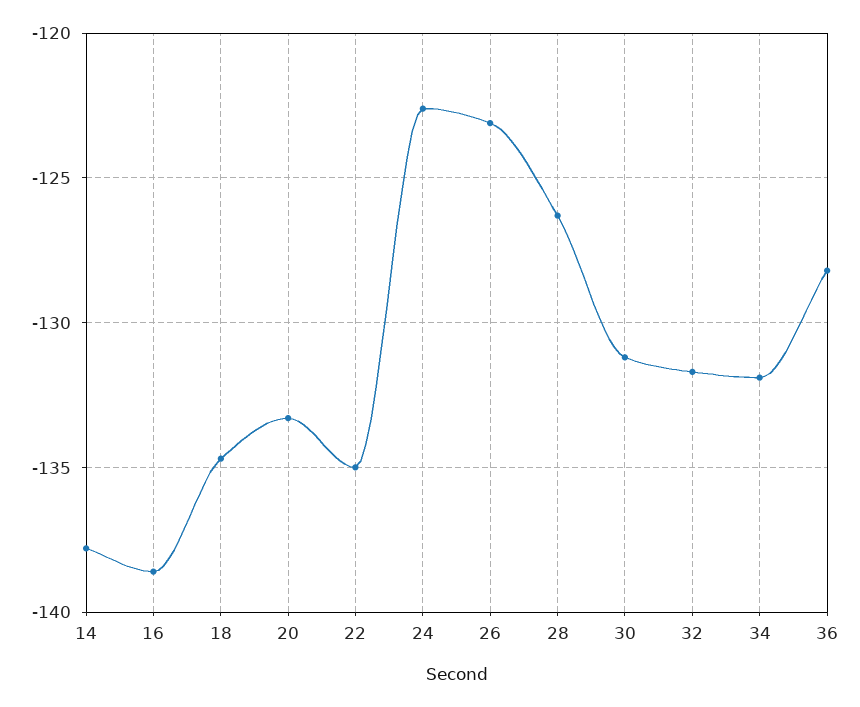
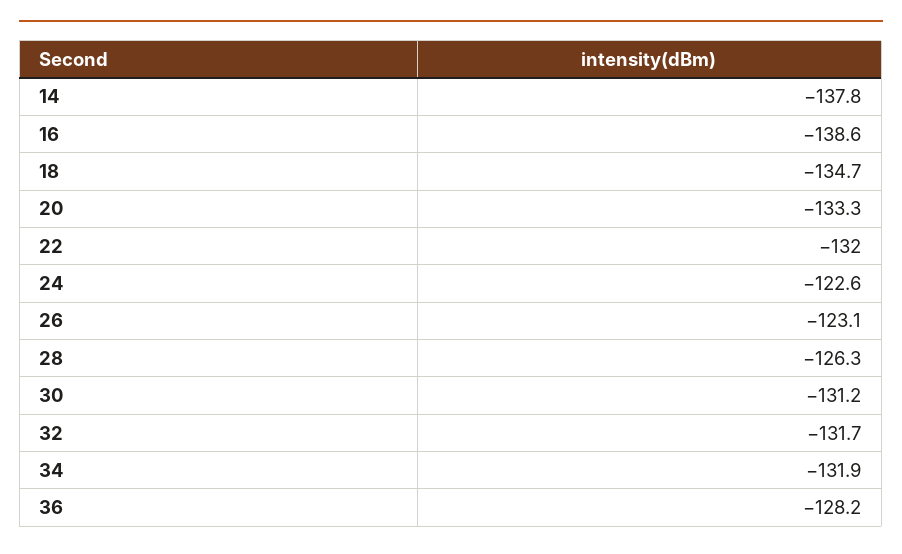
22: -135 -> -132

